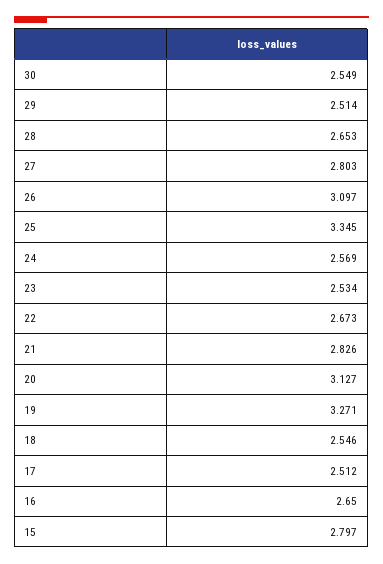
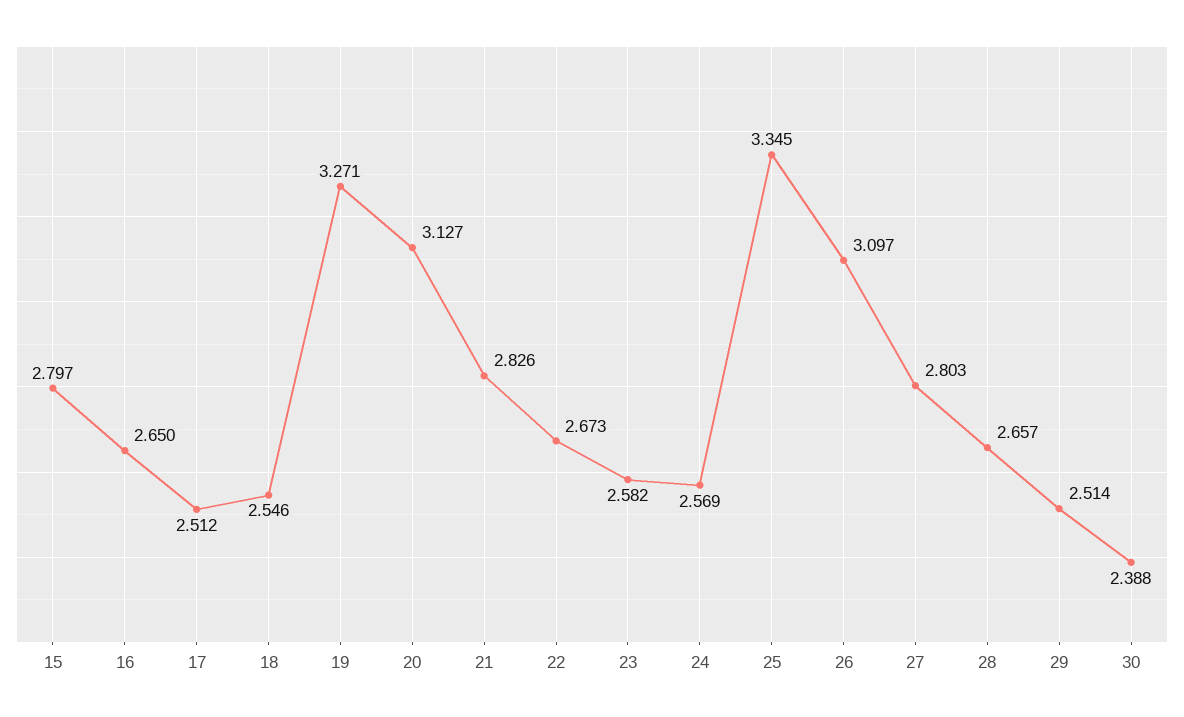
30: 2.549 -> 2.388
28: 2.653 -> 2.657
23: 2.534 -> 2.582

